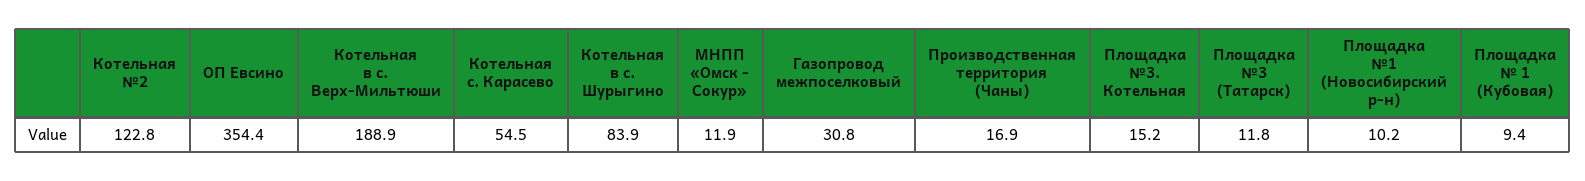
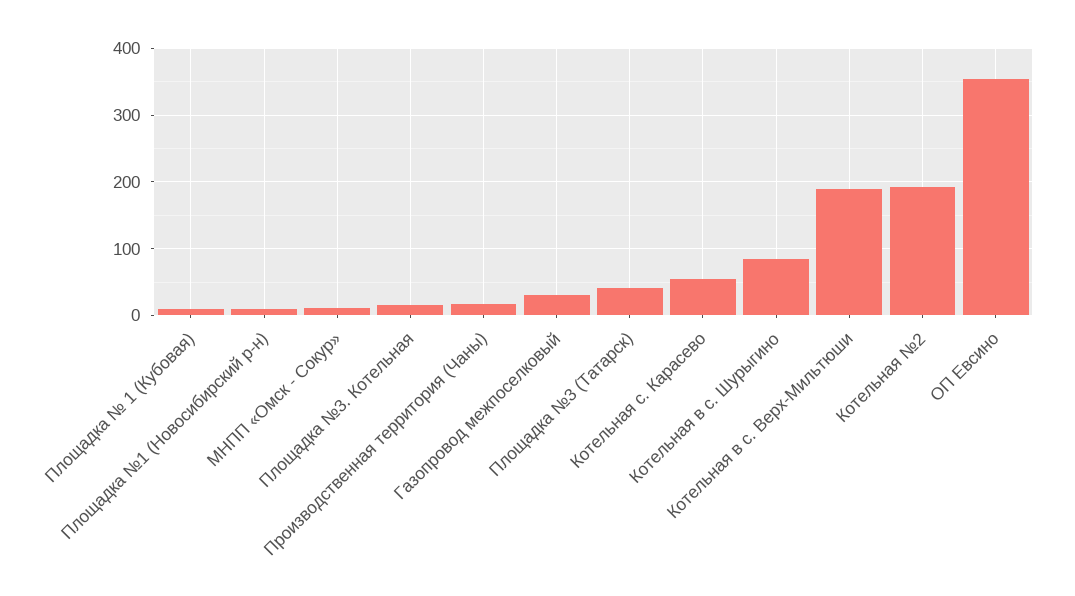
Котельная №2: 122.8 -> 190
Площадка №3 (Татарск): 11.8 -> 40

